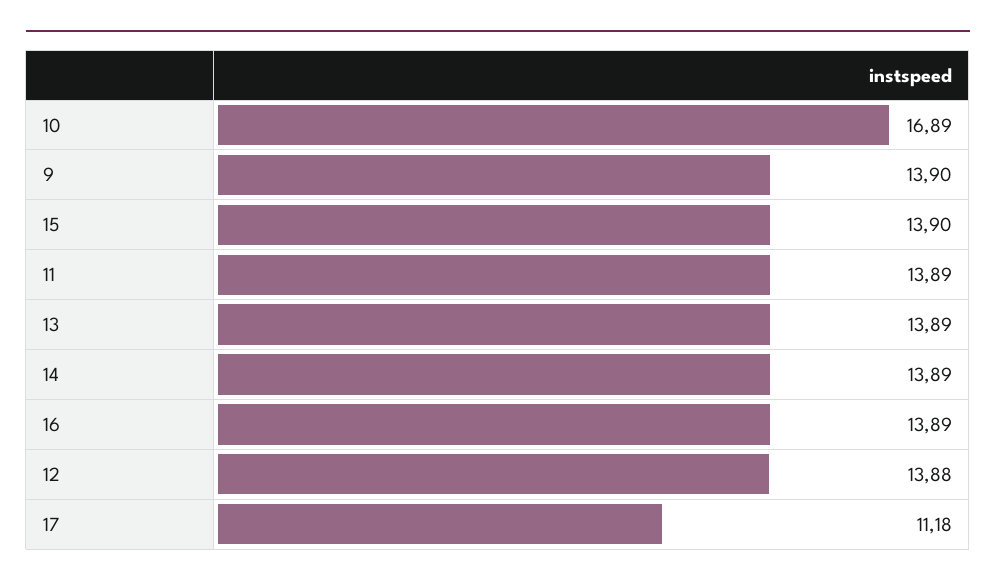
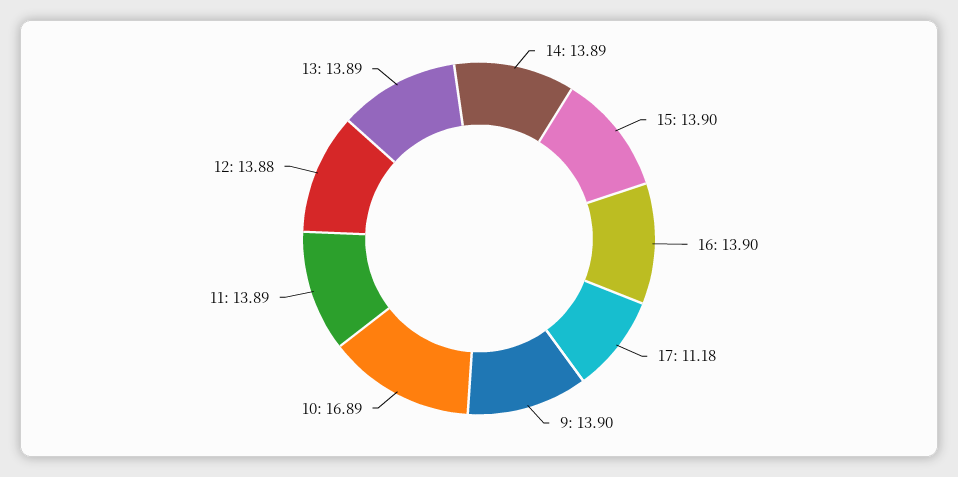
16: 13.89 -> 13.9

